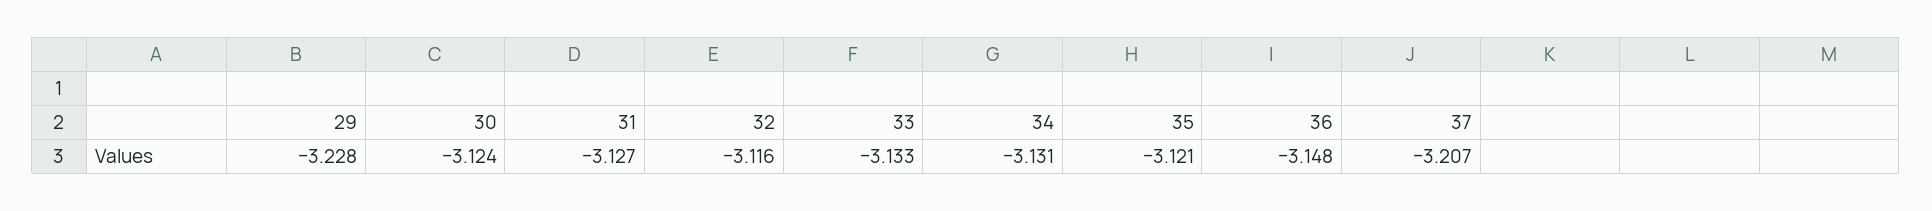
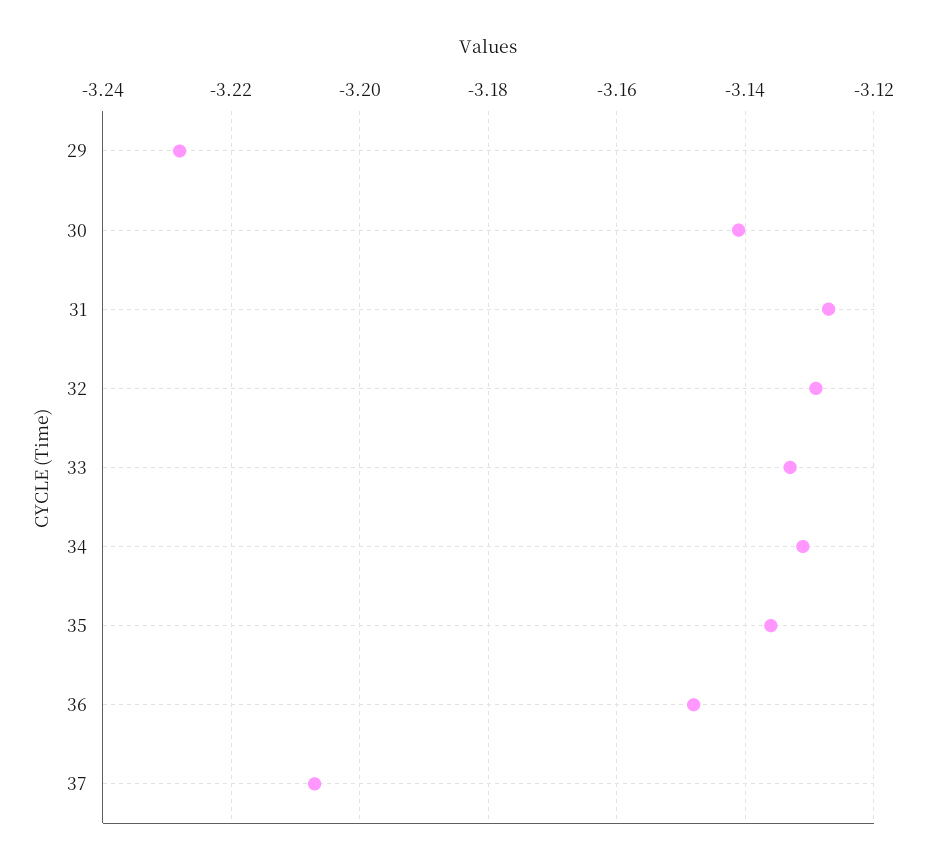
30: -3.124 -> -3.14
32: -3.116 -> -3.13
35: -3.121 -> -3.135

